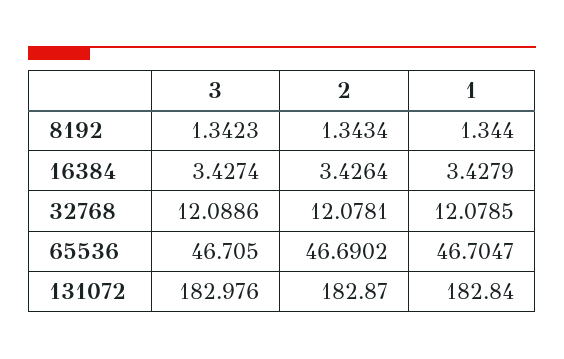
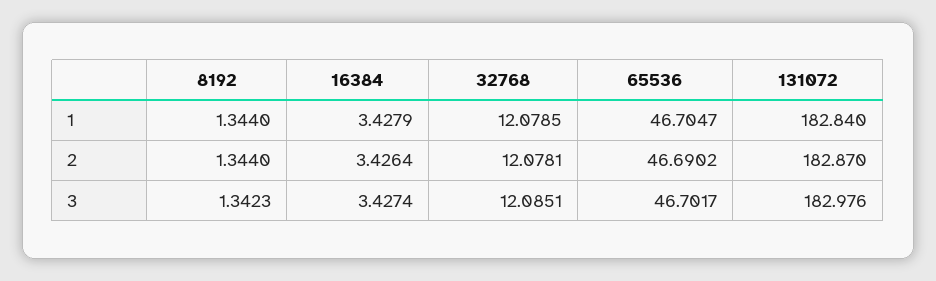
2, 8192: 1.3434 -> 1.344
3, 32768: 12.0886 -> 12.0851
3, 65536: 46.705 -> 46.7017

